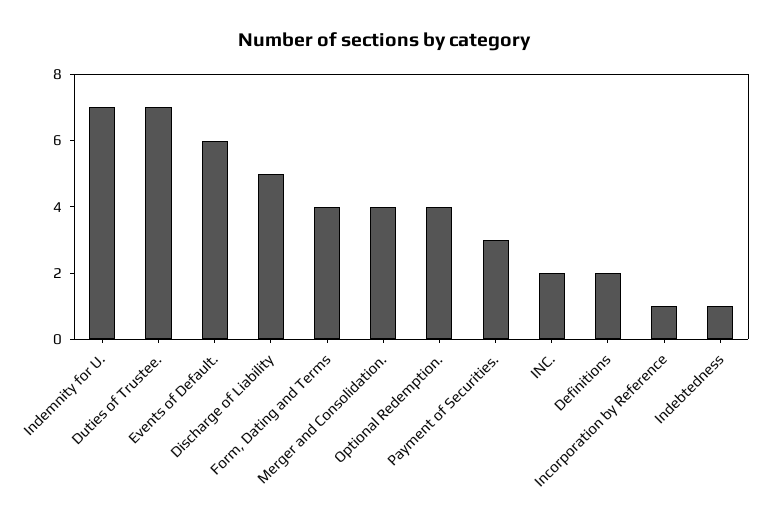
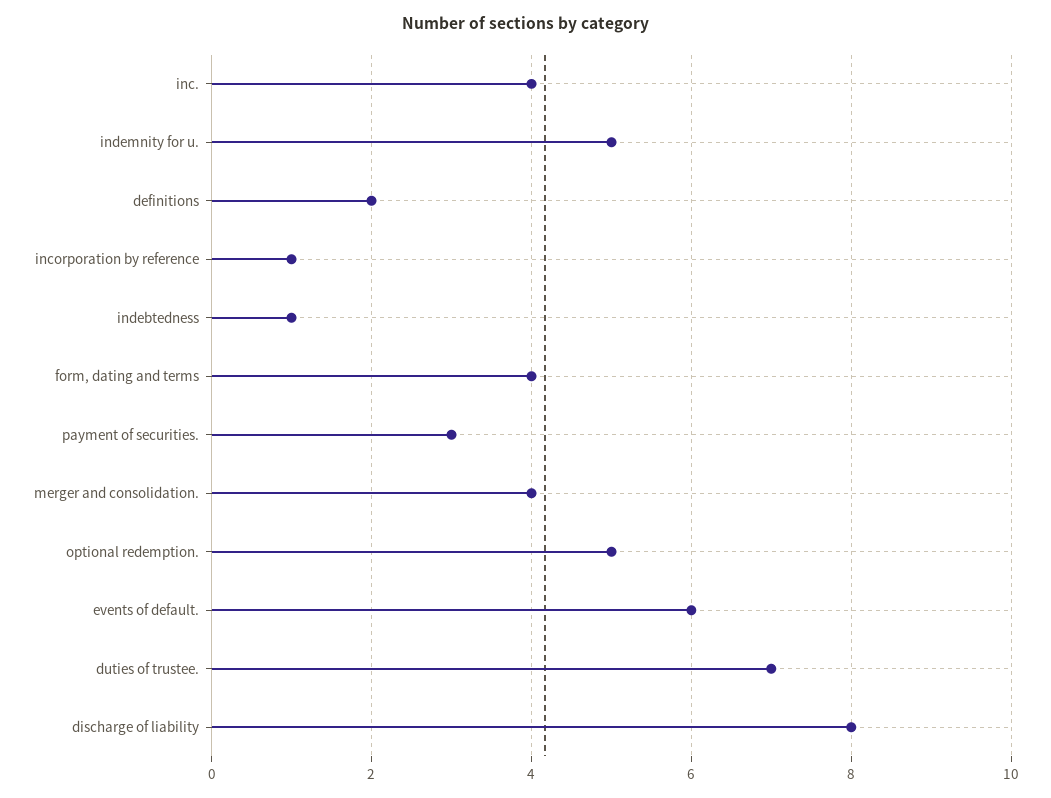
Indemnity for U.: 7 -> 5
Discharge of Liability: 5 -> 8
Optional Redemption.: 4 -> 5
INC.: 2 -> 4

